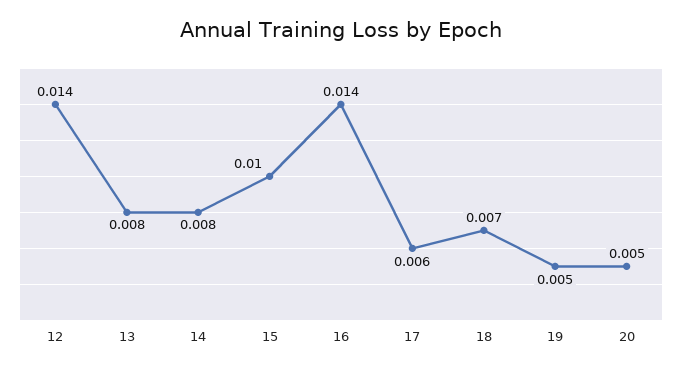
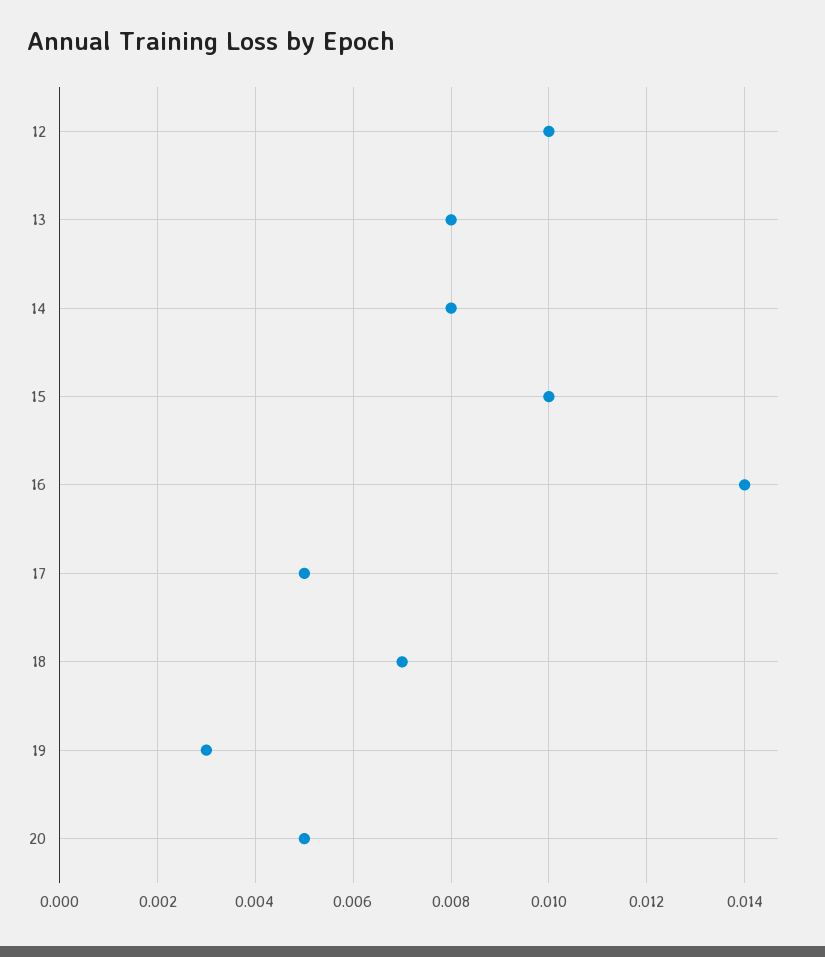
12: 0.014 -> 0.01
17: 0.006 -> 0.005
19: 0.005 -> 0.003

